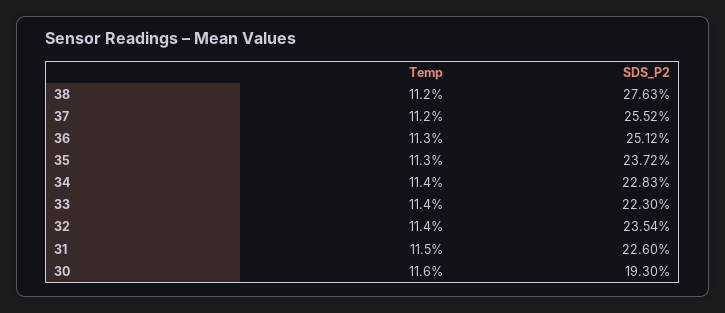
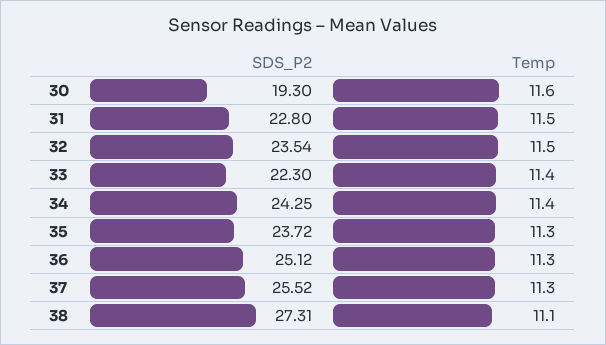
Temp, 38: 11.2 -> 11.1
SDS_P2, 38: 27.63 -> 27.31
Temp, 37: 11.2 -> 11.3
SDS_P2, 34: 22.83 -> 24.25
Temp, 32: 11.4 -> 11.5
SDS_P2, 31: 22.6 -> 22.8

